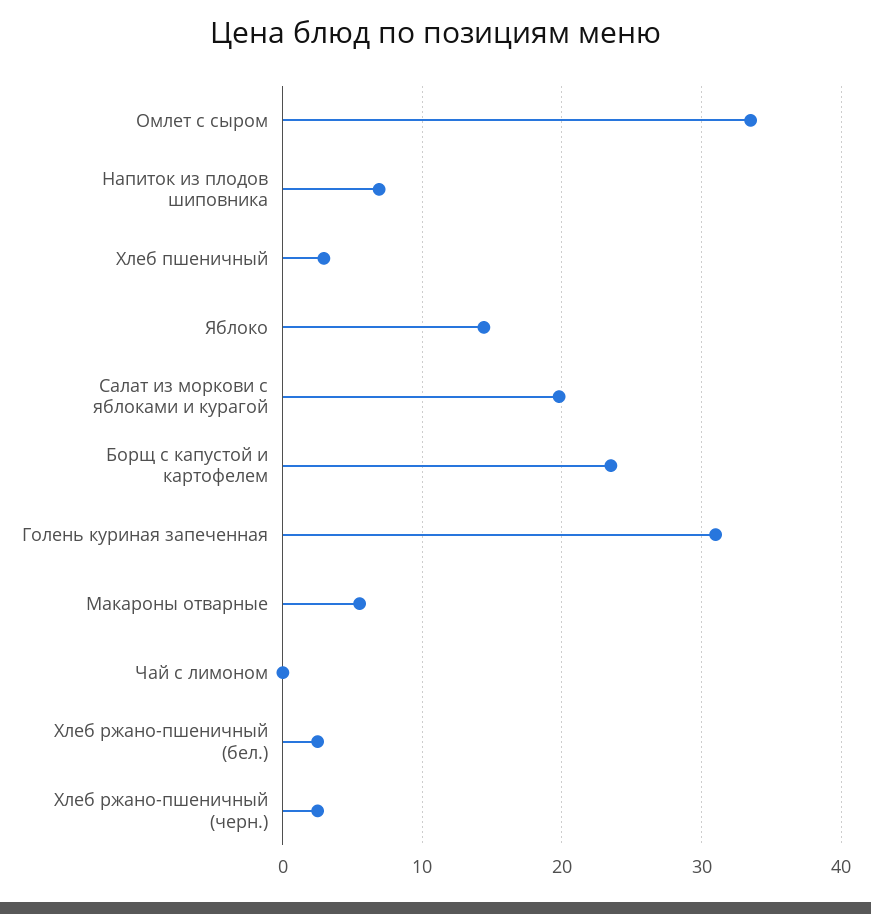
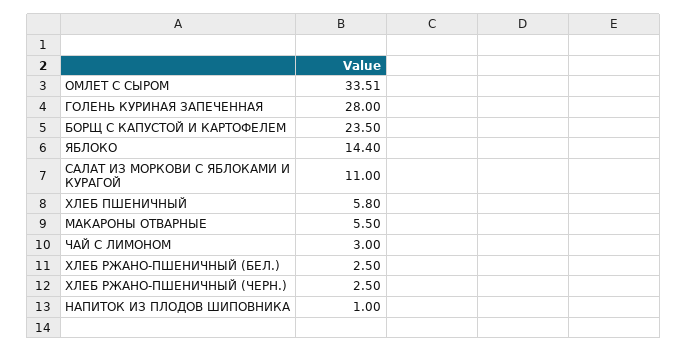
Напиток из плодов шиповника: 7 -> 1
Хлеб пшеничный: 3 -> 5.8
Салат из моркови с яблоками и курагой: 20 -> 11
Голень куриная запеченная: 31 -> 28
Чай с лимоном: 0 -> 3

